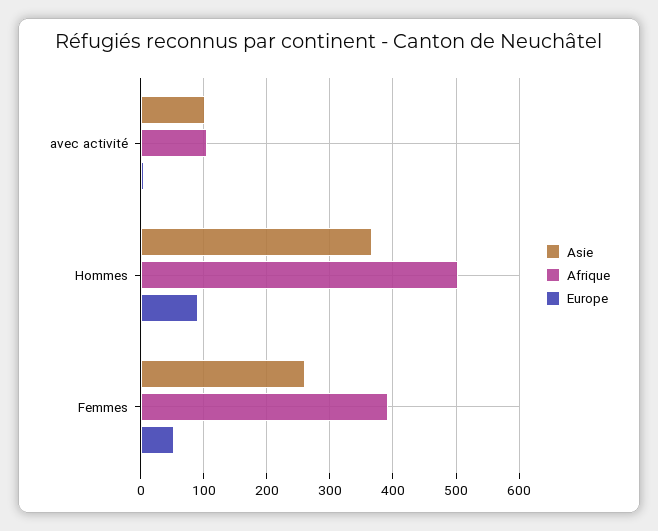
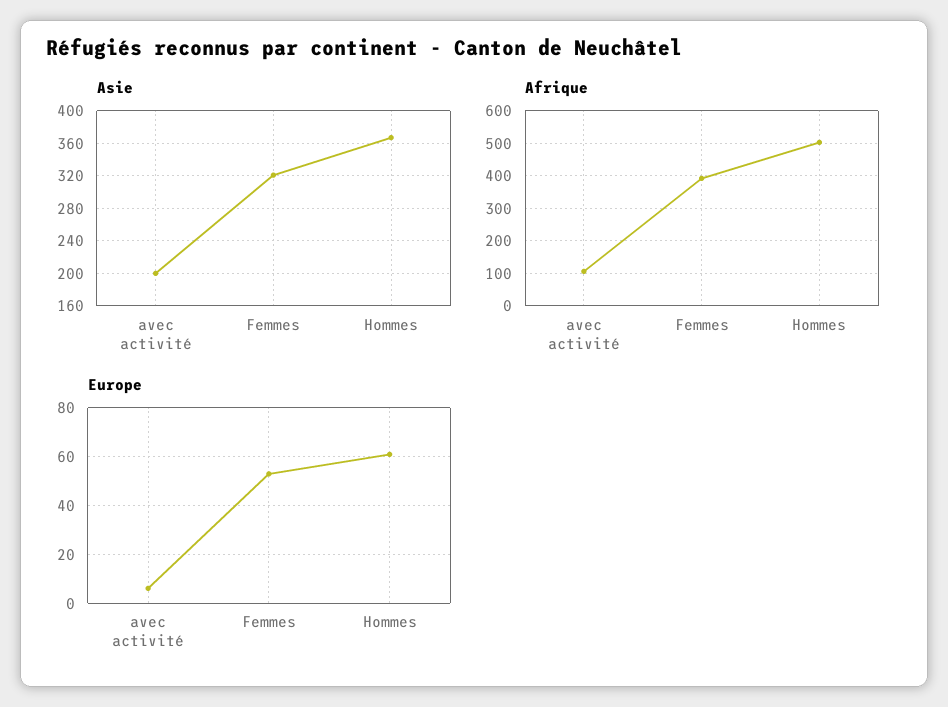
Asie, avec activité: 100 -> 200
Europe, Hommes: 90 -> 60
Asie, Femmes: 260 -> 320

